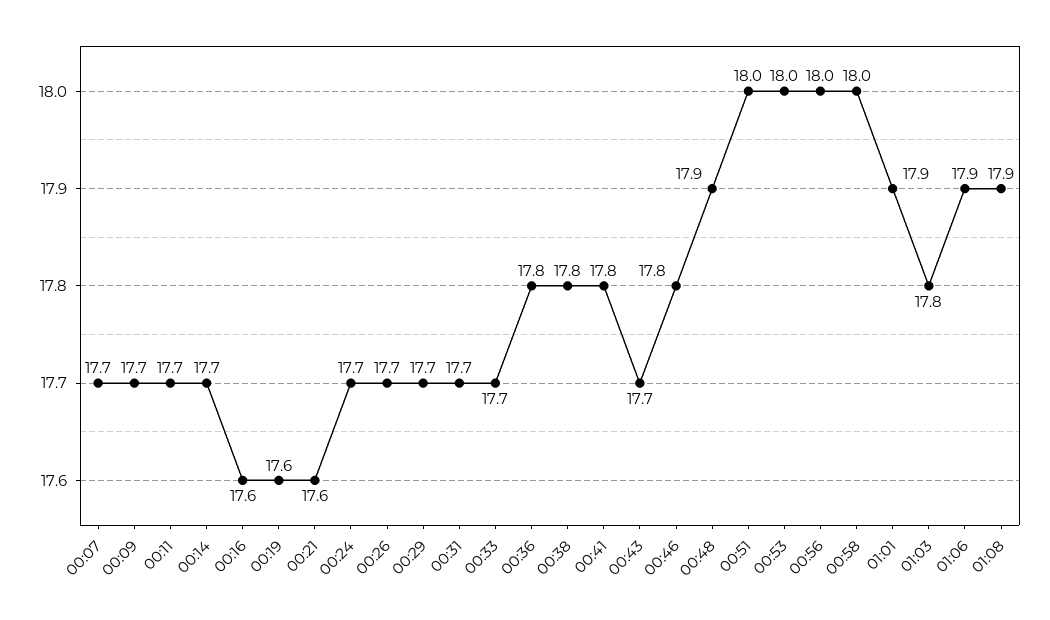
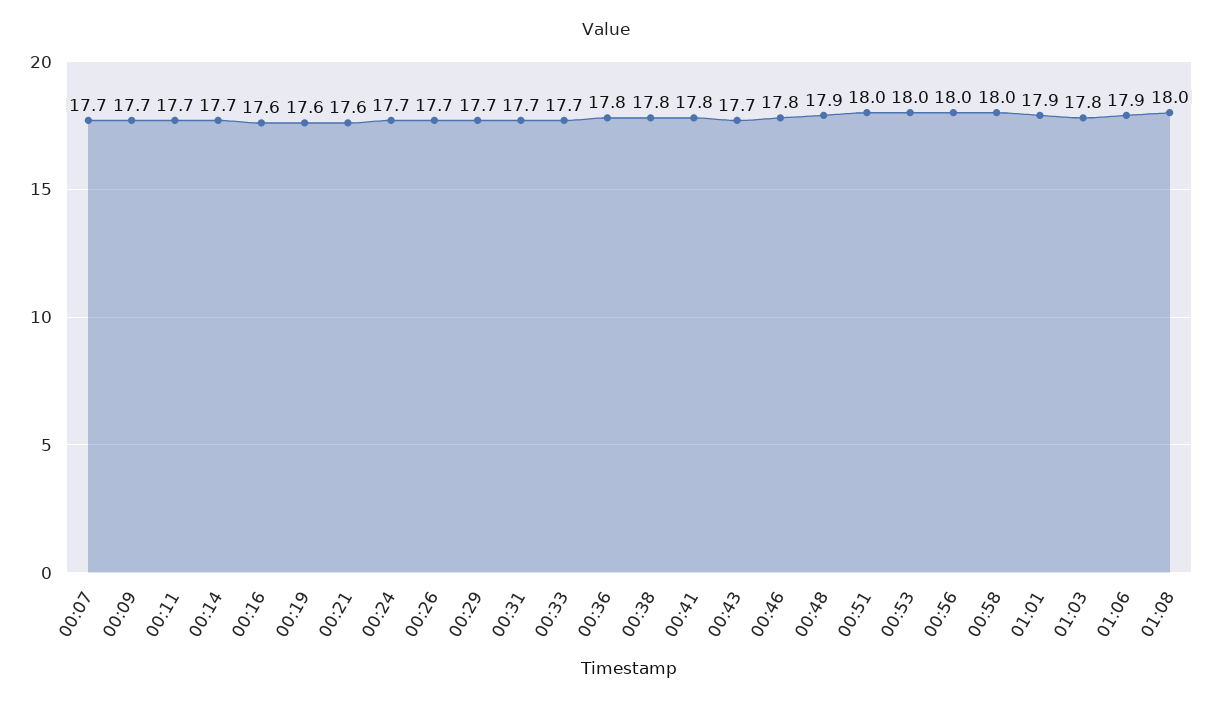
01:08: 17.9 -> 18

